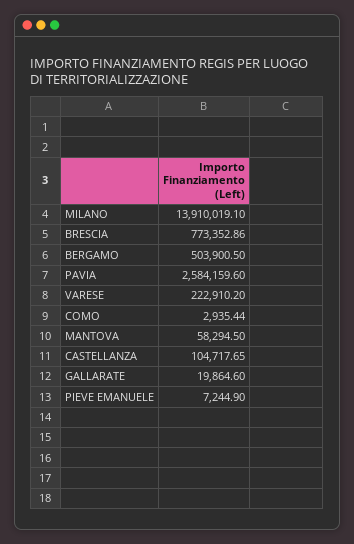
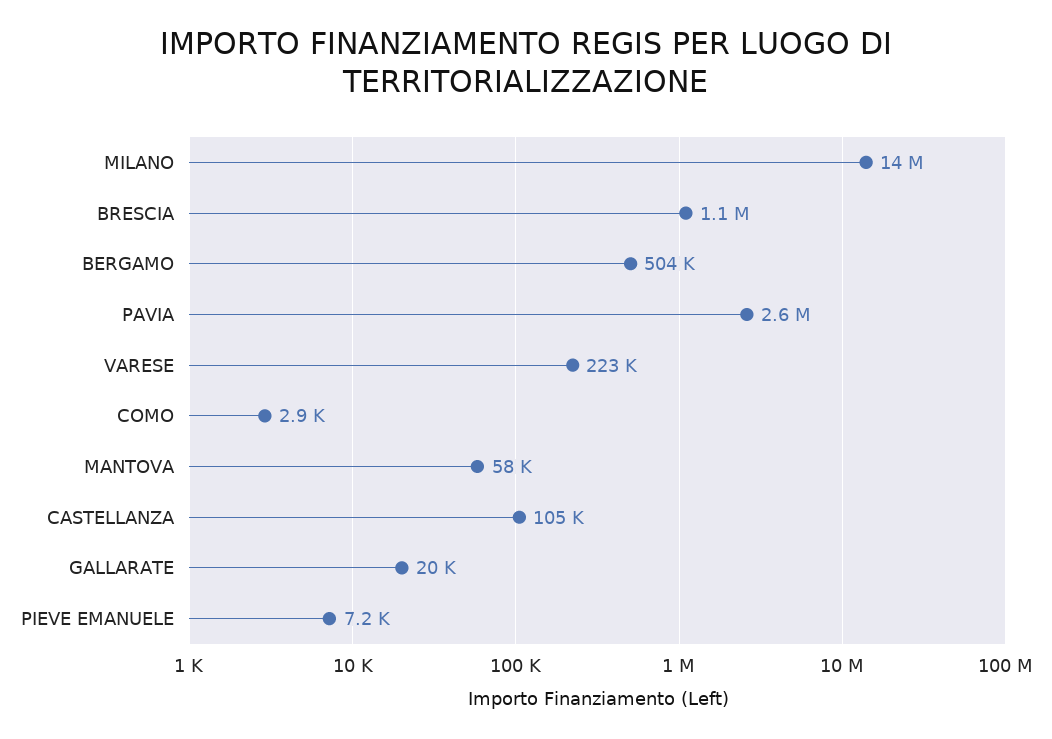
BRESCIA: 773352.86 -> 1100000

